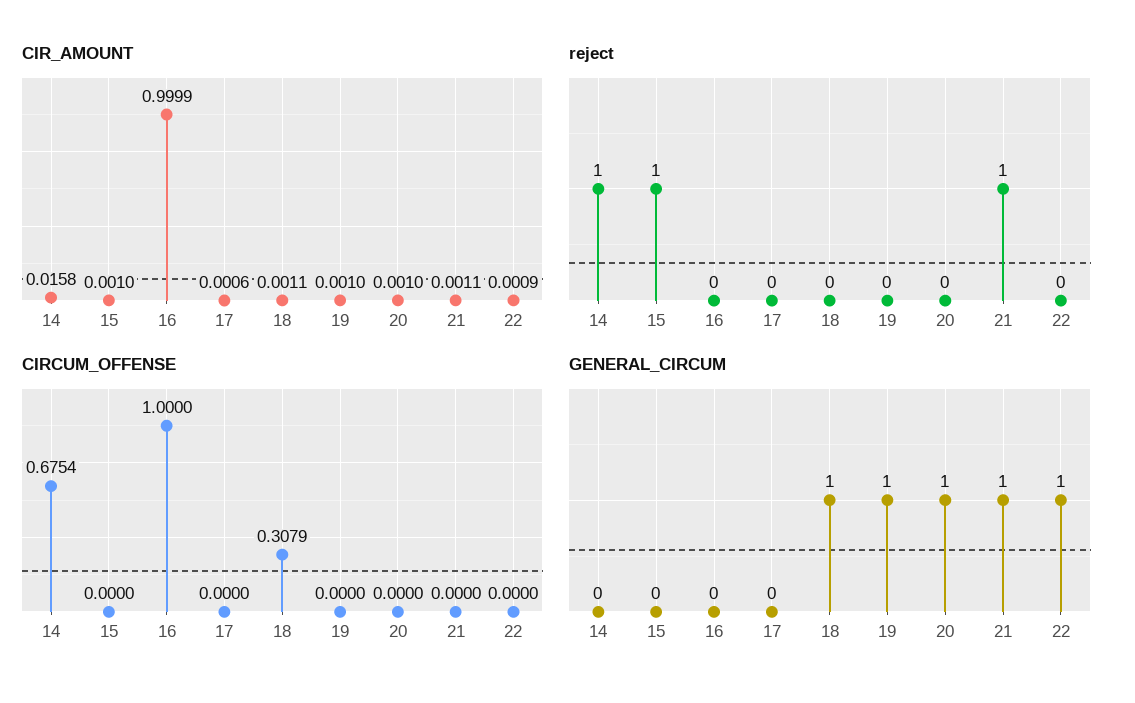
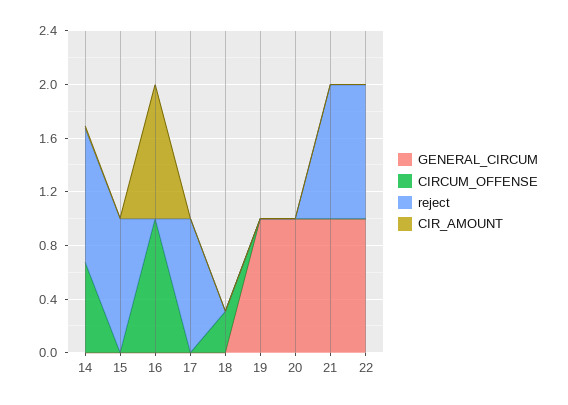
reject, 17: 0 -> 1
reject, 22: 0 -> 1
GENERAL_CIRCUM, 18: 1 -> 0

